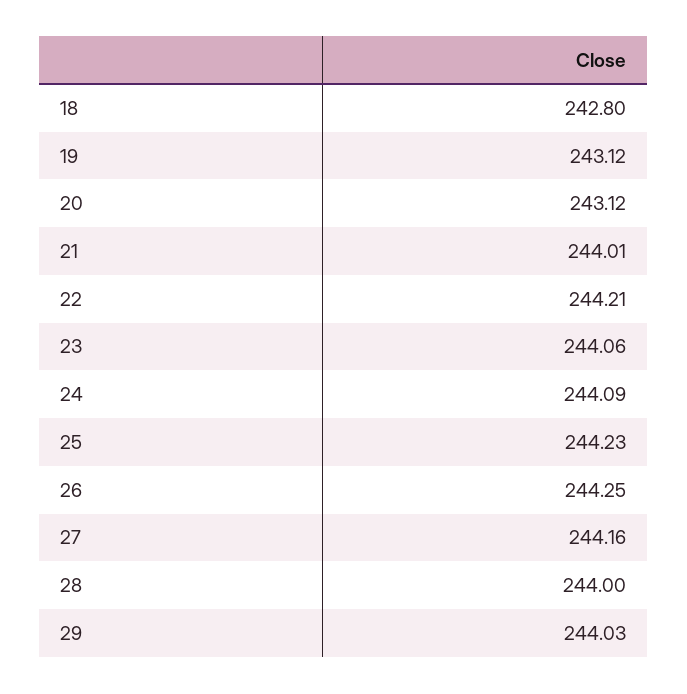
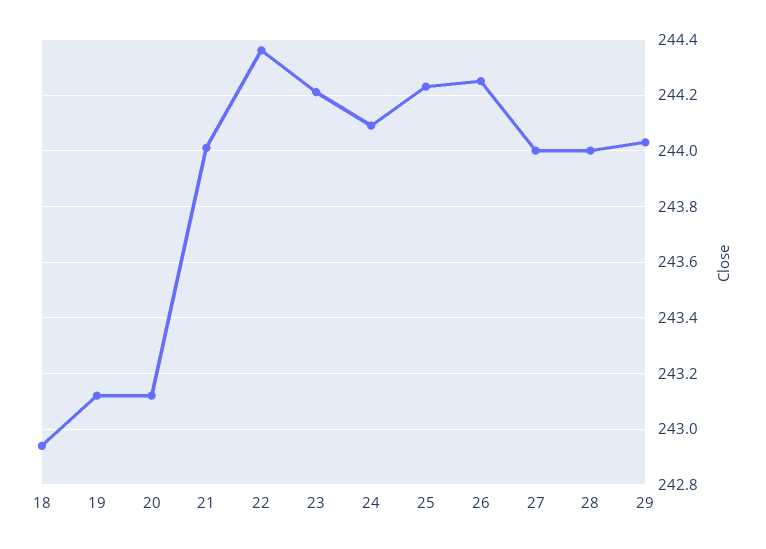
18: 242.8 -> 242.95
22: 244.21 -> 244.35
23: 244.06 -> 244.2
27: 244.16 -> 244

